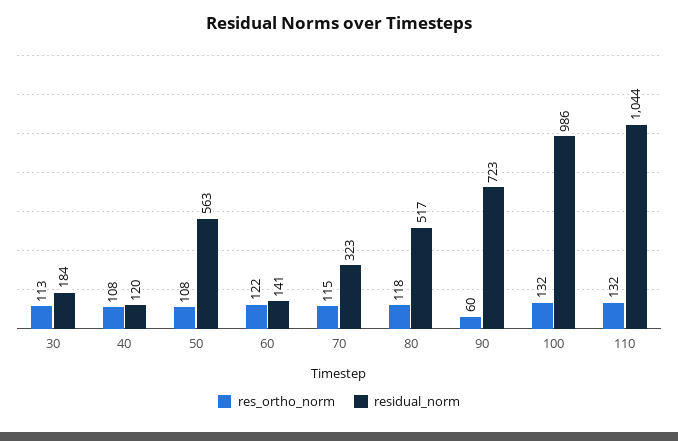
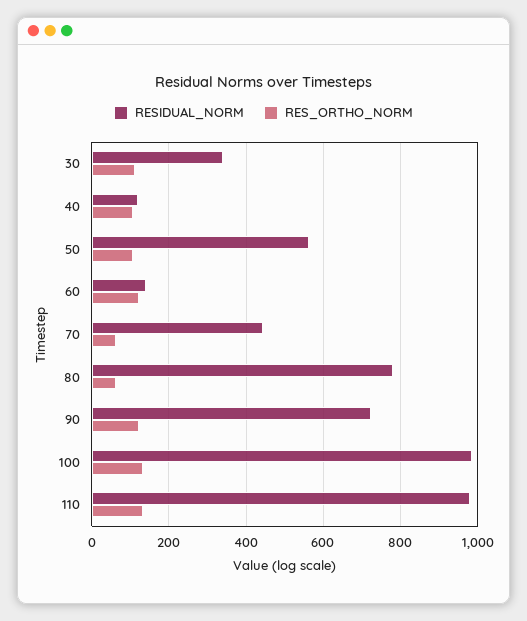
residual_norm, 30: 184 -> 340
res_ortho_norm, 70: 115 -> 60
residual_norm, 70: 323 -> 440
res_ortho_norm, 80: 118 -> 60
residual_norm, 80: 517 -> 780
res_ortho_norm, 90: 60 -> 120
residual_norm, 110: 1044 -> 980

